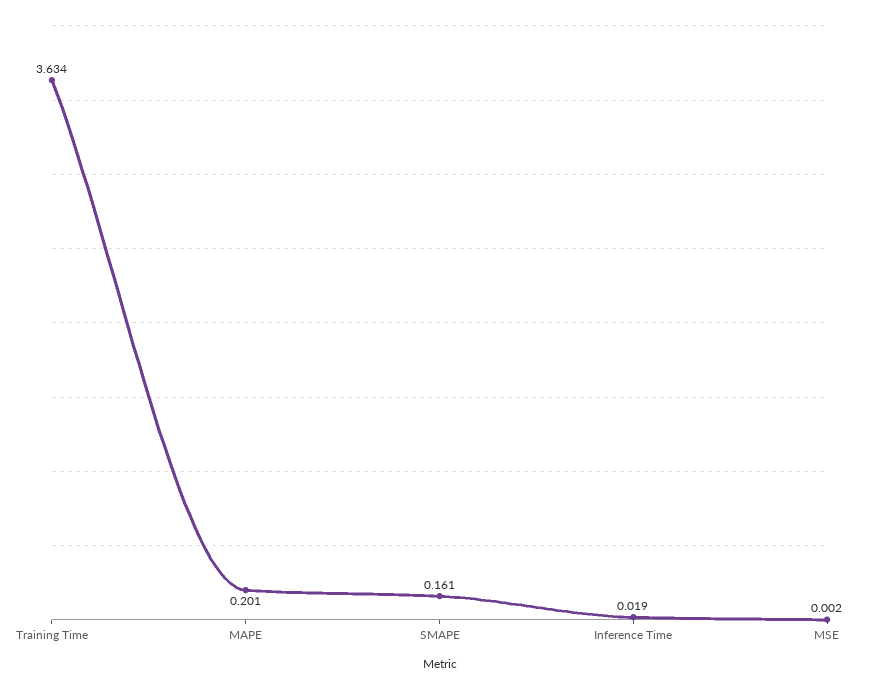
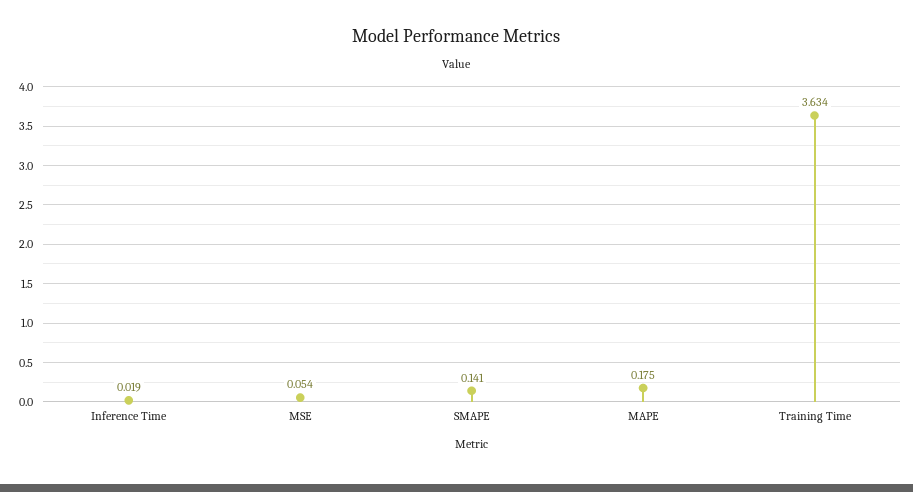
MAPE: 0.201 -> 0.175
SMAPE: 0.161 -> 0.141
MSE: 0.002 -> 0.054

